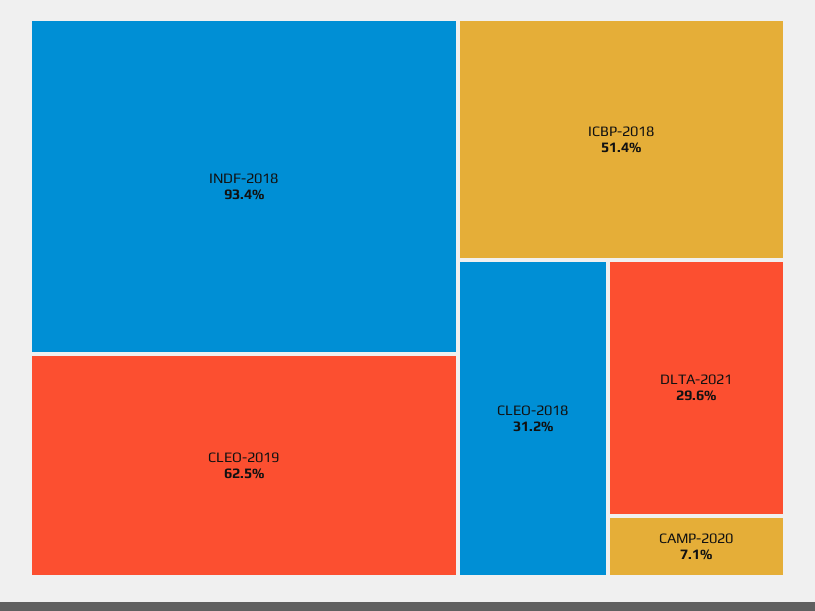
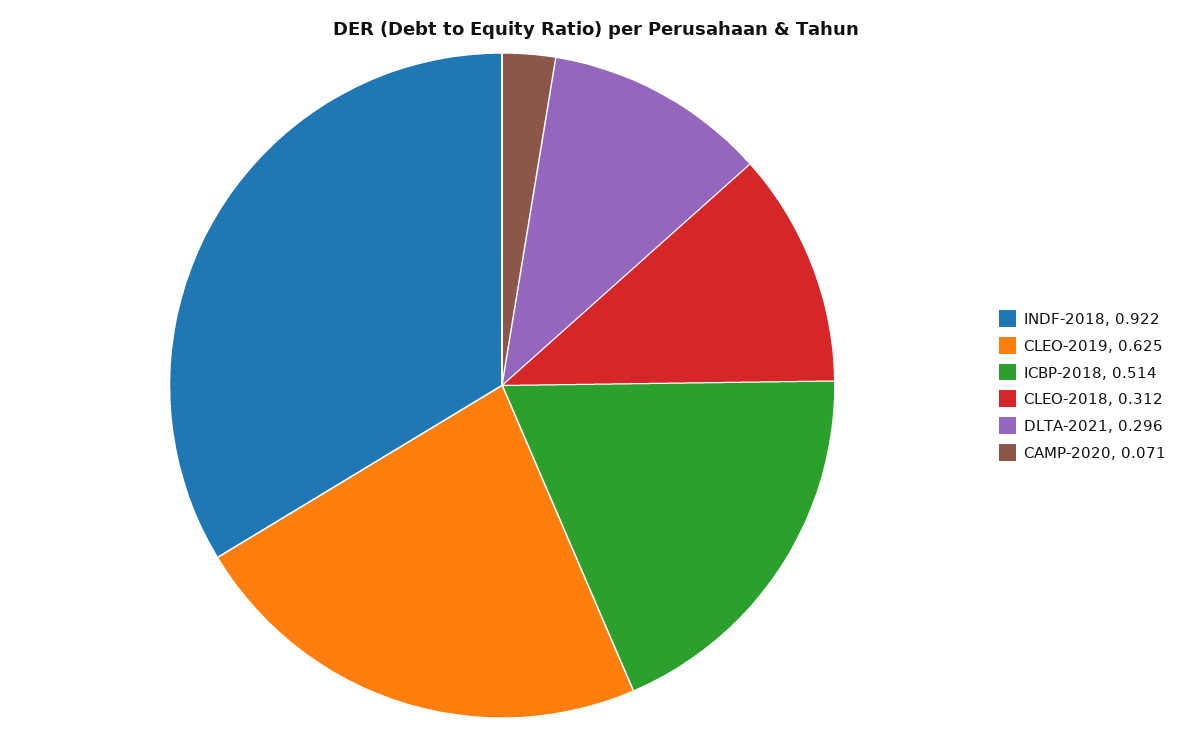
INDF-2018: 0.934 -> 0.922

